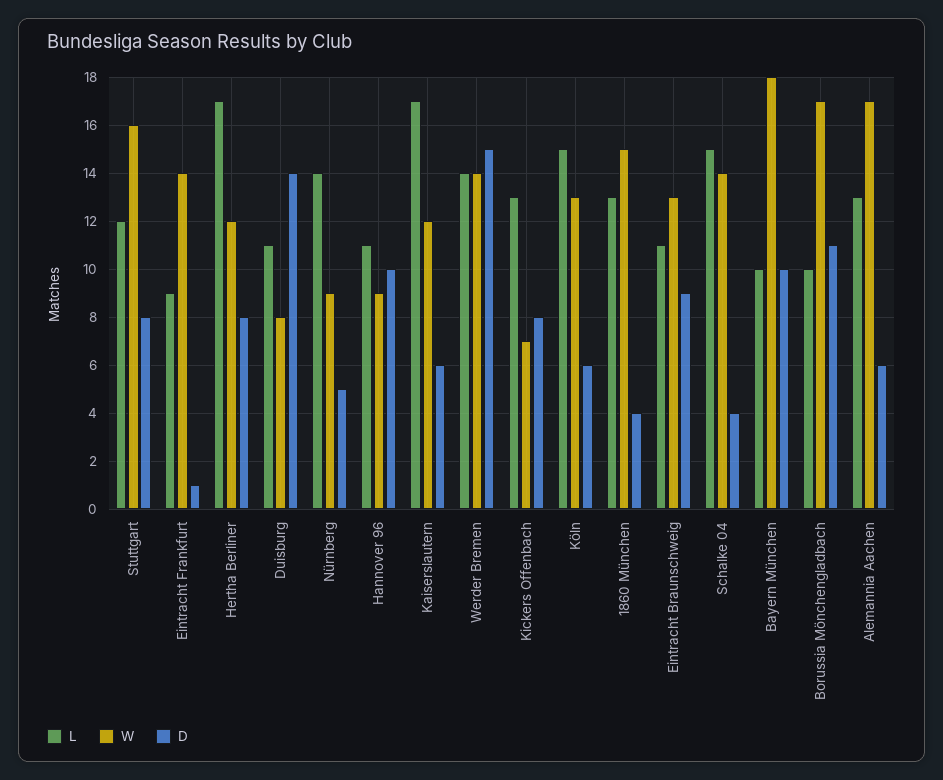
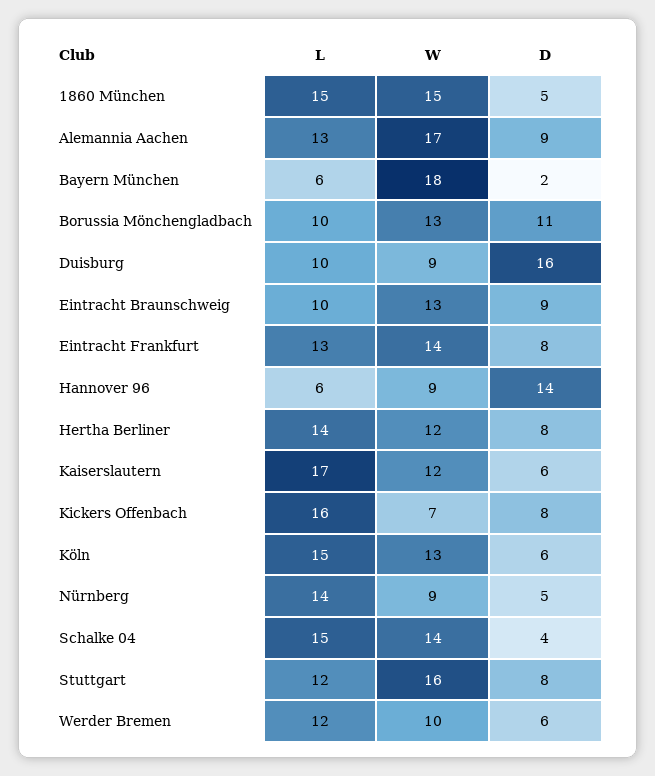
L, Eintracht Frankfurt: 9 -> 13
D, Eintracht Frankfurt: 1 -> 8
L, Hertha Berliner: 17 -> 14
L, Duisburg: 11 -> 10
W, Duisburg: 8 -> 9
D, Duisburg: 14 -> 16
L, Hannover 96: 11 -> 6
D, Hannover 96: 10 -> 14
L, Werder Bremen: 14 -> 12
W, Werder Bremen: 14 -> 10
D, Werder Bremen: 15 -> 6
L, Kickers Offenbach: 13 -> 16
L, 1860 München: 13 -> 15
D, 1860 München: 4 -> 5
L, Eintracht Braunschweig: 11 -> 10
L, Bayern München: 10 -> 6
D, Bayern München: 10 -> 2
W, Borussia Mönchengladbach: 17 -> 13
D, Alemannia Aachen: 6 -> 9

